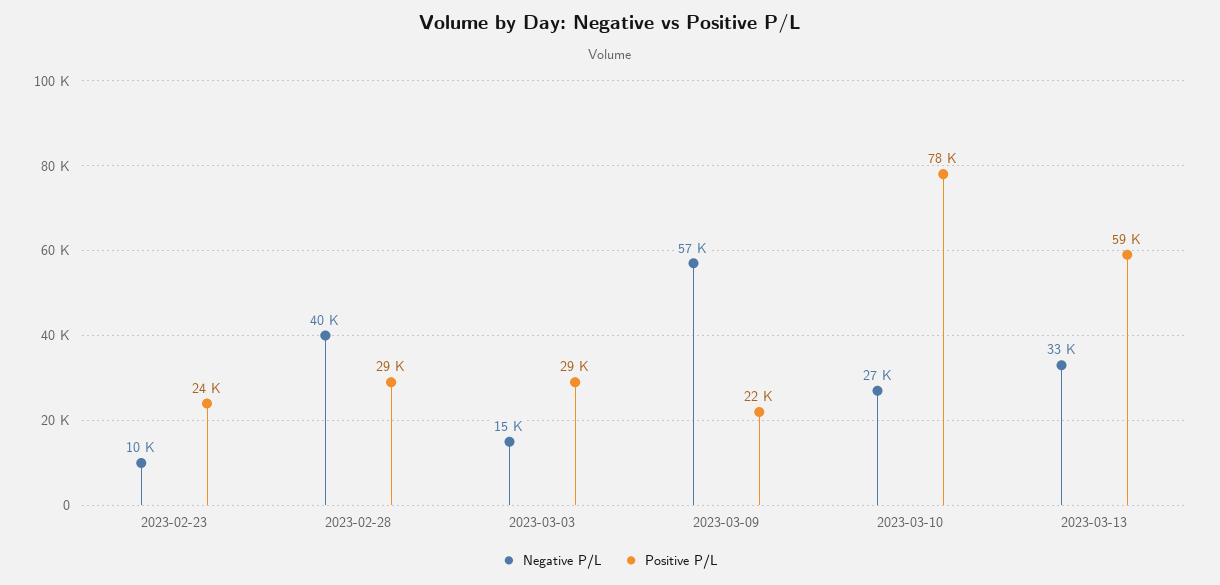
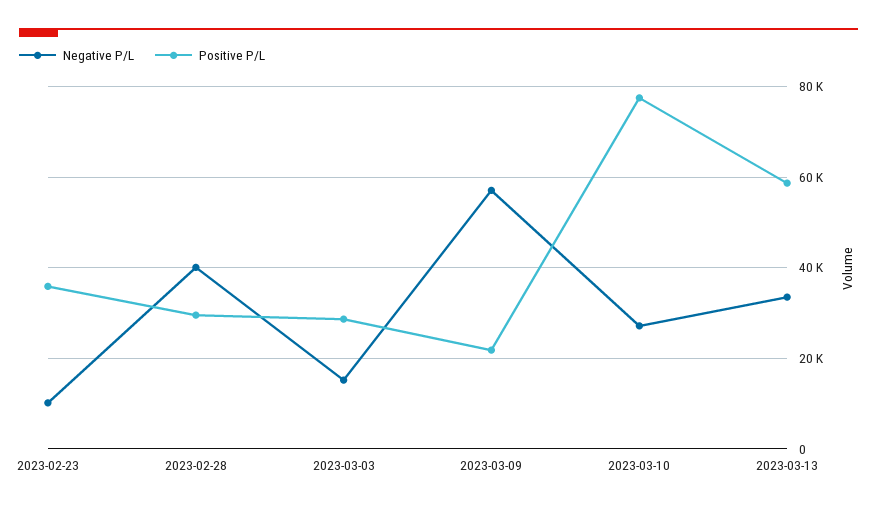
Positive P/L, 2023-02-23: 24000 -> 36000

